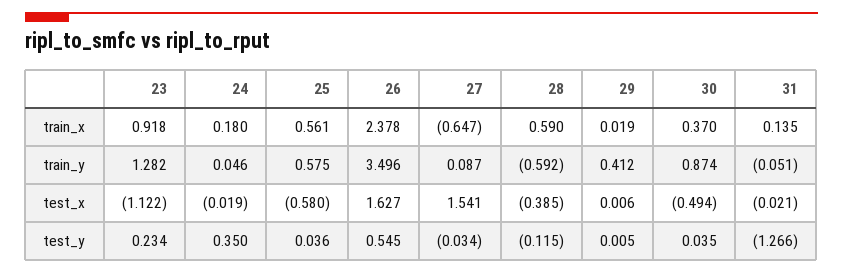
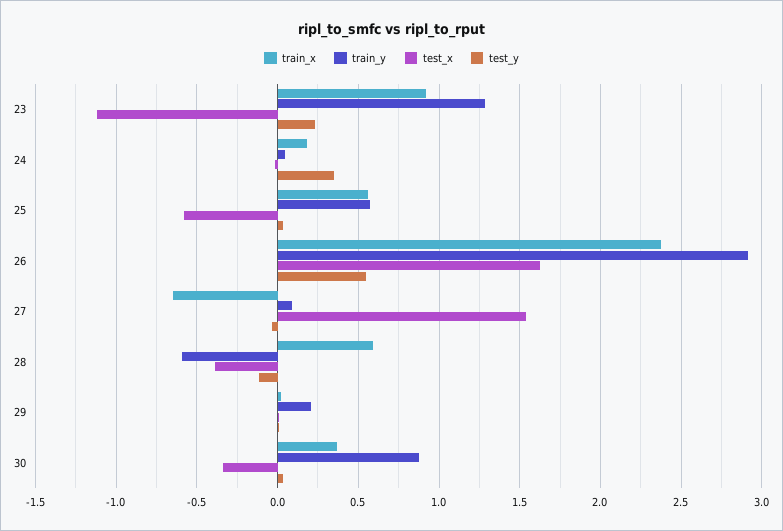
train_x, 31: 0.135 -> none
train_y, 26: 3.496 -> 2.9
train_y, 29: 0.412 -> 0.2
train_y, 31: -0.051 -> none
test_x, 30: -0.494 -> -0.35
test_x, 31: -0.021 -> none
test_y, 31: -1.266 -> none

